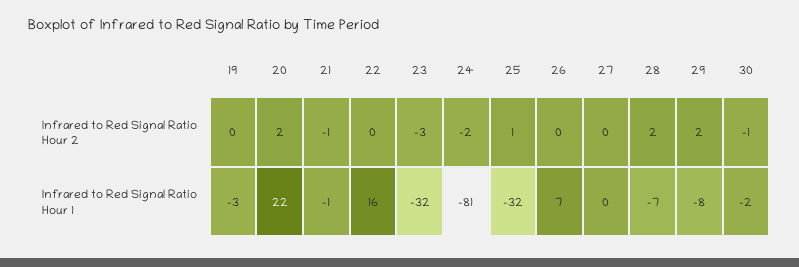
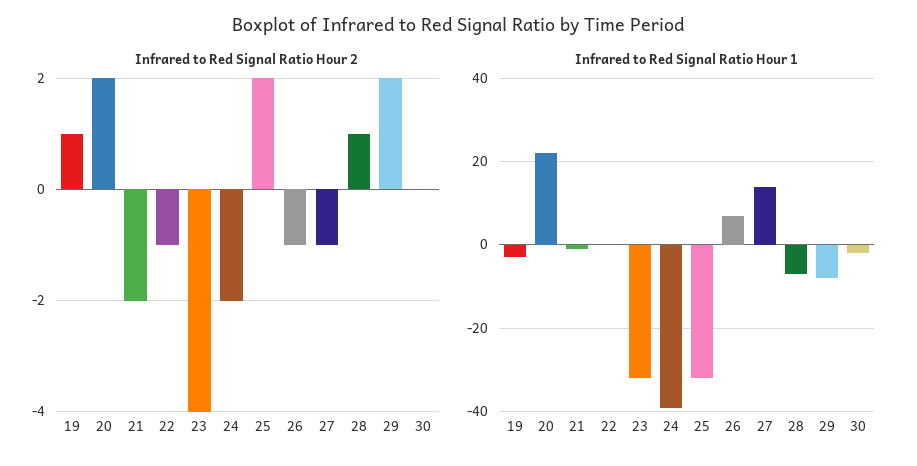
Infrared to Red Signal Ratio Hour 2, 19: 0 -> 1
Infrared to Red Signal Ratio Hour 2, 21: -1 -> -2
Infrared to Red Signal Ratio Hour 2, 22: 0 -> -1
Infrared to Red Signal Ratio Hour 2, 23: -3 -> -4
Infrared to Red Signal Ratio Hour 2, 25: 1 -> 2
Infrared to Red Signal Ratio Hour 2, 26: 0 -> -1
Infrared to Red Signal Ratio Hour 2, 27: 0 -> -1
Infrared to Red Signal Ratio Hour 2, 28: 2 -> 1
Infrared to Red Signal Ratio Hour 2, 30: -1 -> 0
Infrared to Red Signal Ratio Hour 1, 22: 16 -> 0
Infrared to Red Signal Ratio Hour 1, 24: -81 -> -40
Infrared to Red Signal Ratio Hour 1, 27: 0 -> 15

